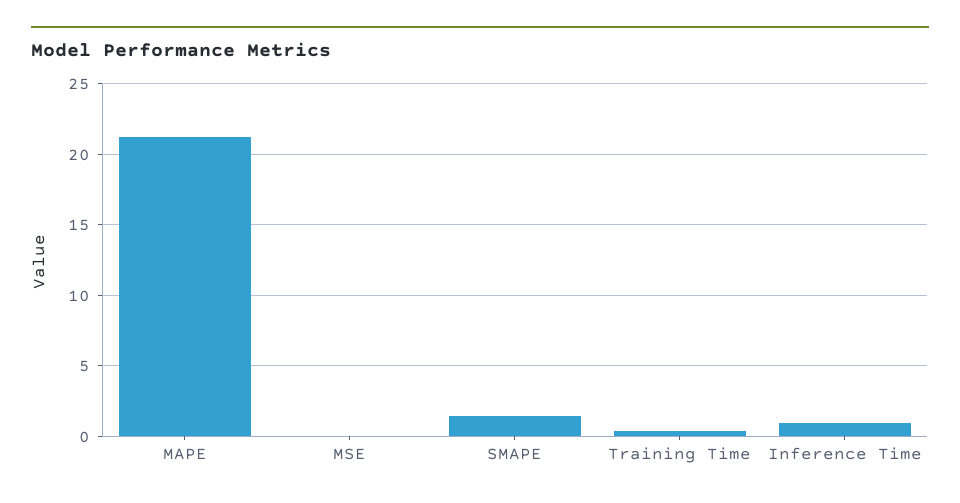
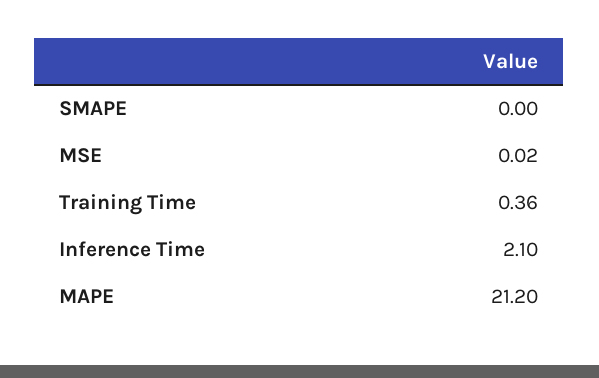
SMAPE: 1.5 -> 0
Inference Time: 1 -> 2.1

